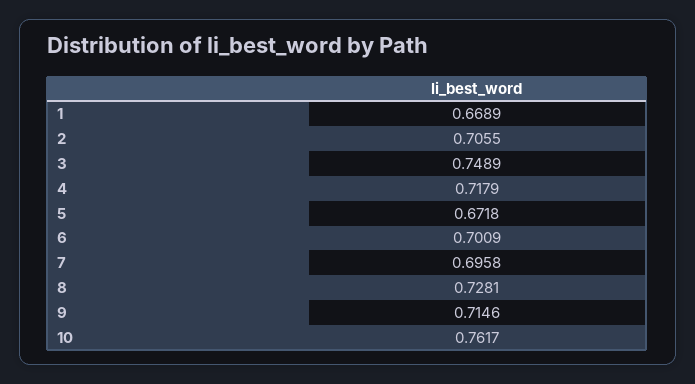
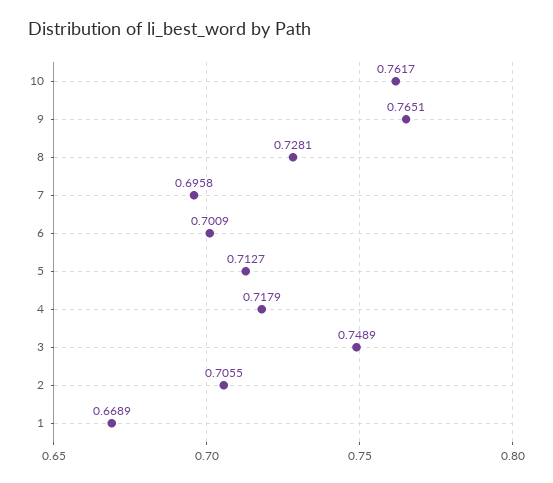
5: 0.6718 -> 0.7127
9: 0.7146 -> 0.7651

